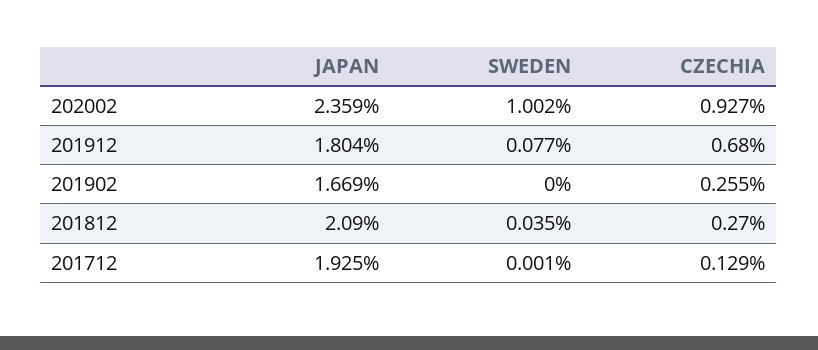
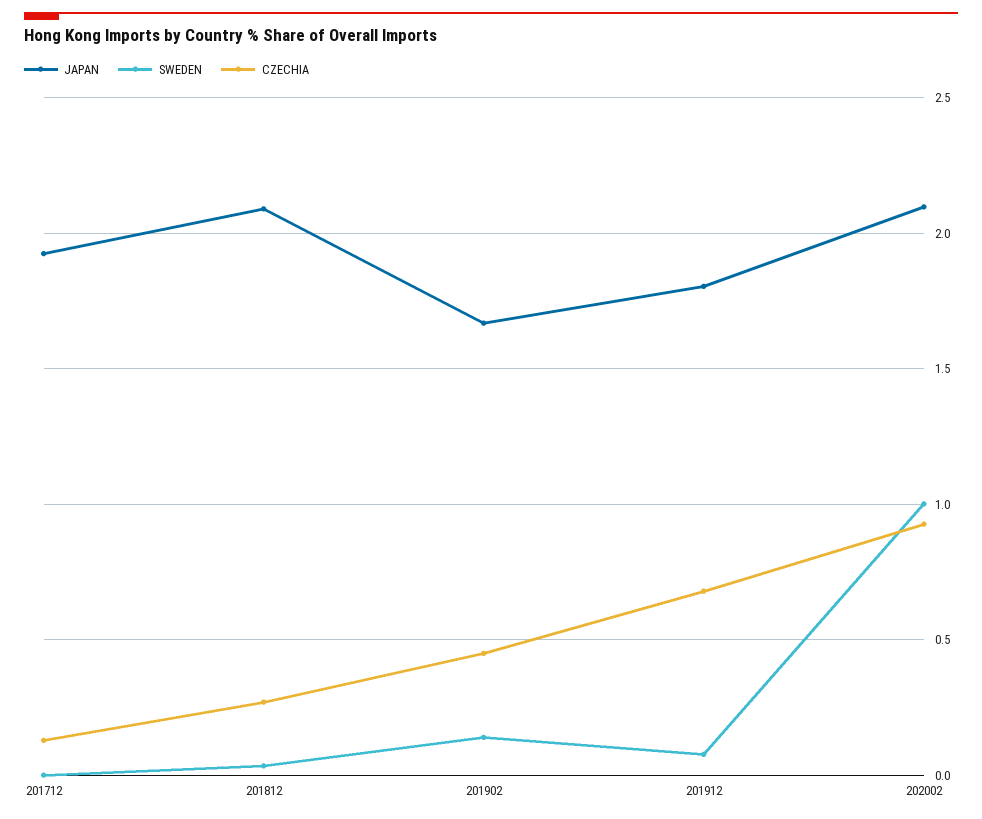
JAPAN, 202002: 2.359 -> 2.1
SWEDEN, 201902: 0 -> 0.15
CZECHIA, 201902: 0.255 -> 0.45

